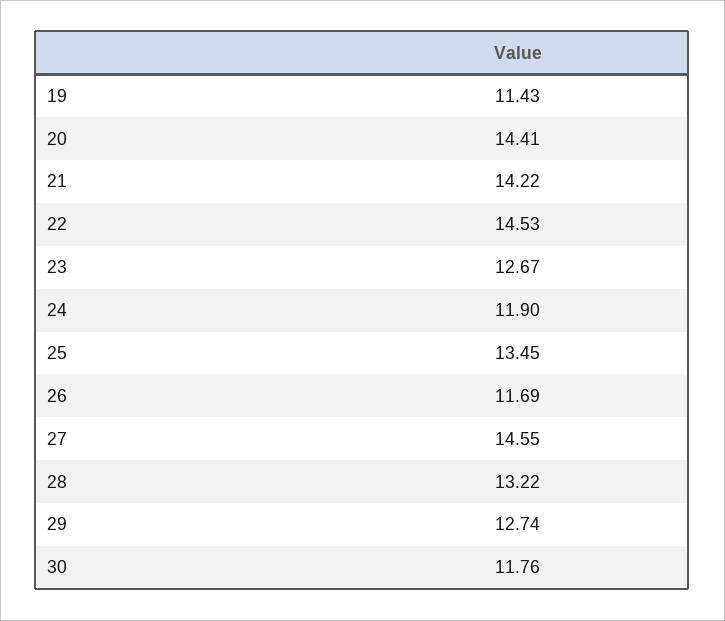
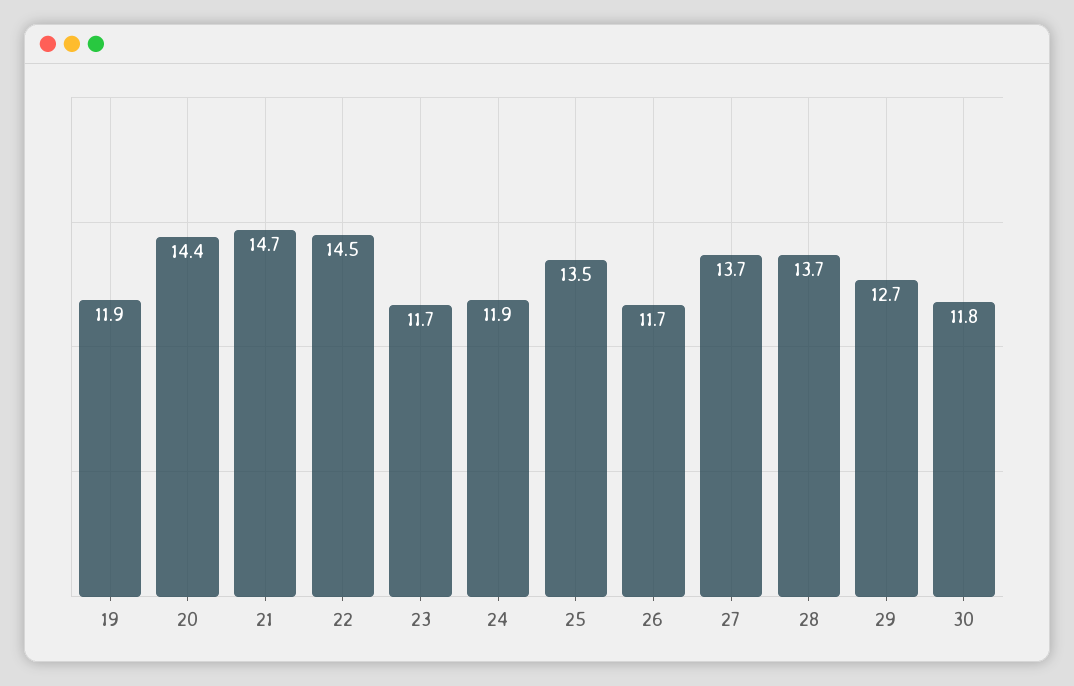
19: 11.43 -> 11.9
21: 14.22 -> 14.7
23: 12.67 -> 11.7
27: 14.55 -> 13.7
28: 13.22 -> 13.7

